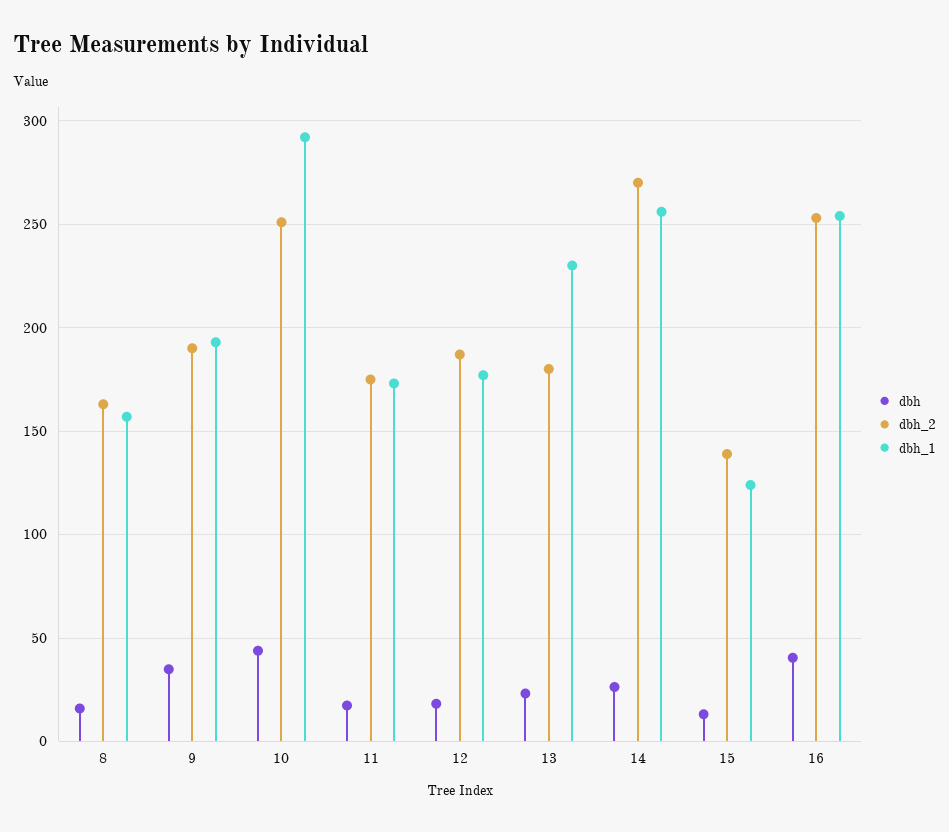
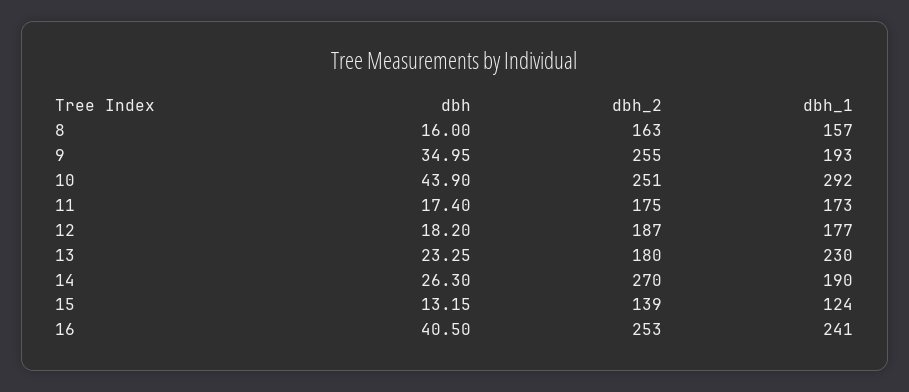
dbh_2, 9: 190 -> 255
dbh_1, 14: 255 -> 190
dbh_1, 16: 255 -> 241

